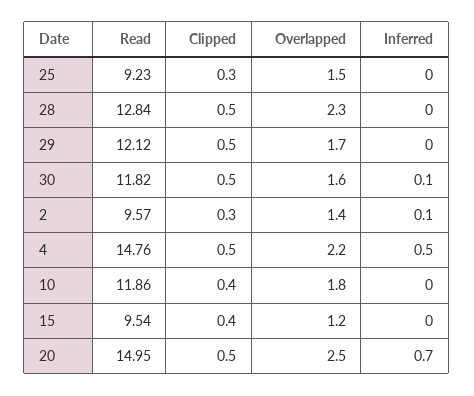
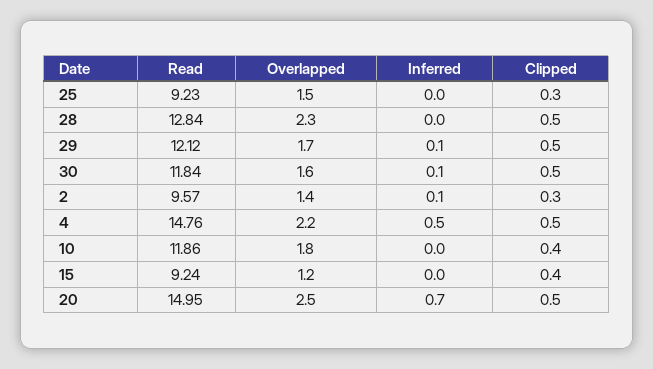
Inferred, 29: 0 -> 0.1
Read, 30: 11.82 -> 11.84
Read, 15: 9.54 -> 9.24

